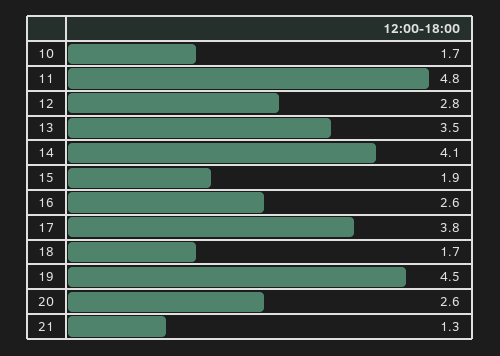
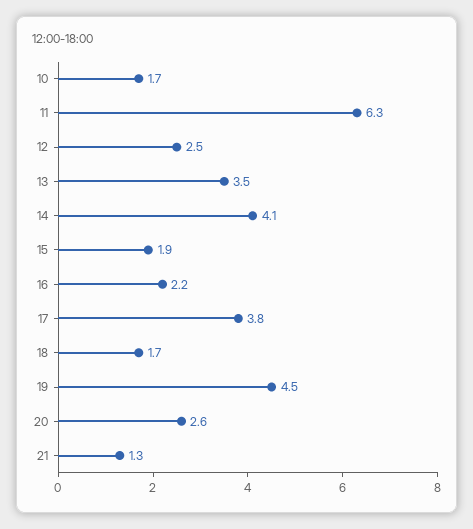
11: 4.8 -> 6.3
12: 2.8 -> 2.5
16: 2.6 -> 2.2

